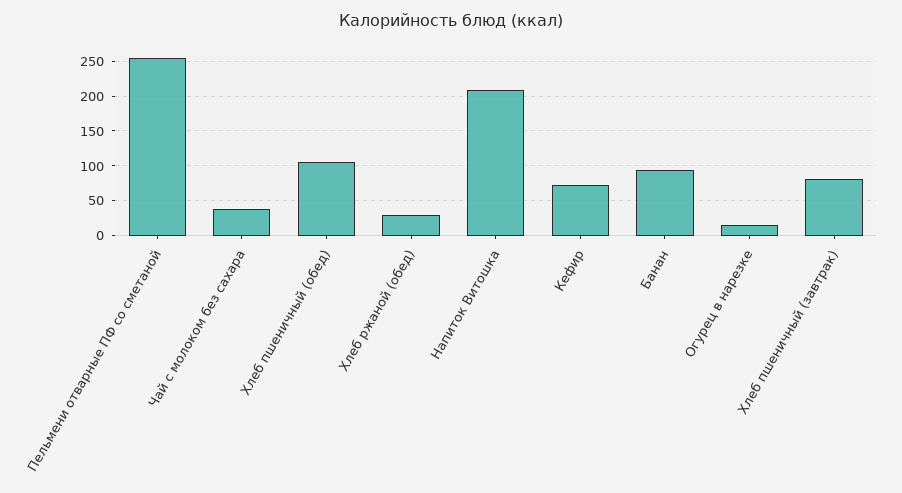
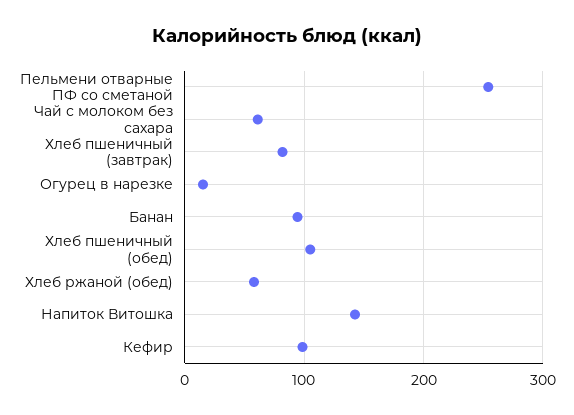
Чай с молоком без сахара: 40 -> 60
Хлеб ржаной (обед): 30 -> 60
Напиток Витошка: 210 -> 140
Кефир: 70 -> 100

